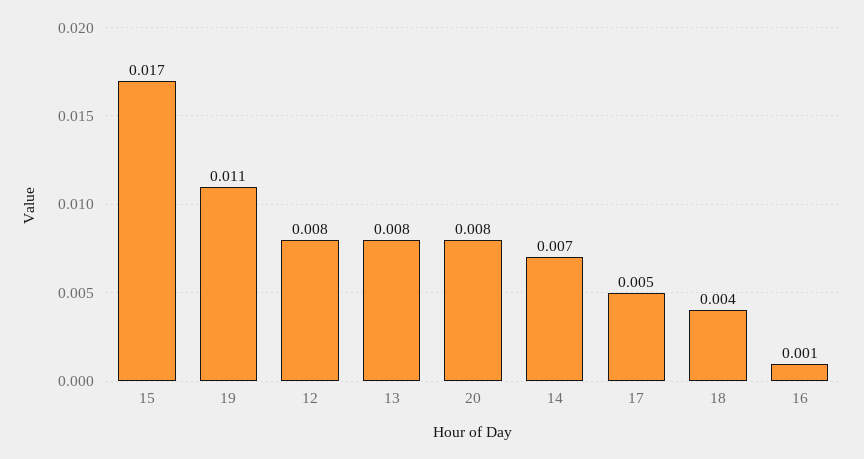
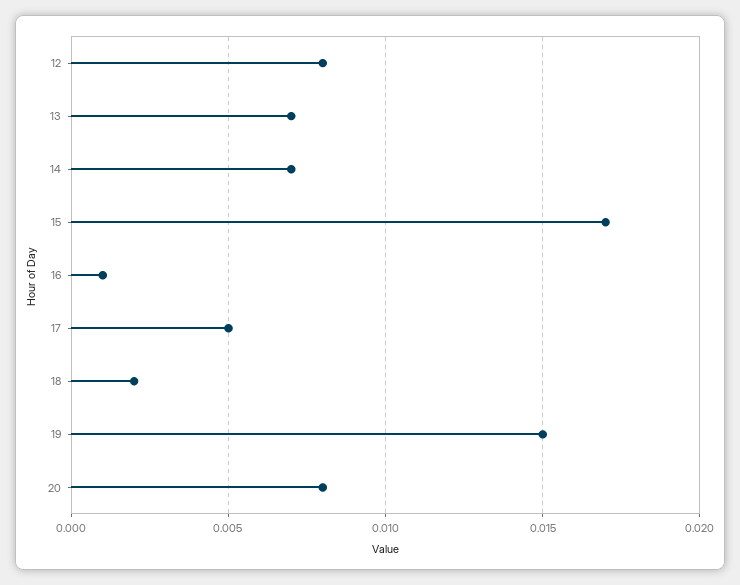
19: 0.011 -> 0.015
13: 0.008 -> 0.007
18: 0.004 -> 0.002

